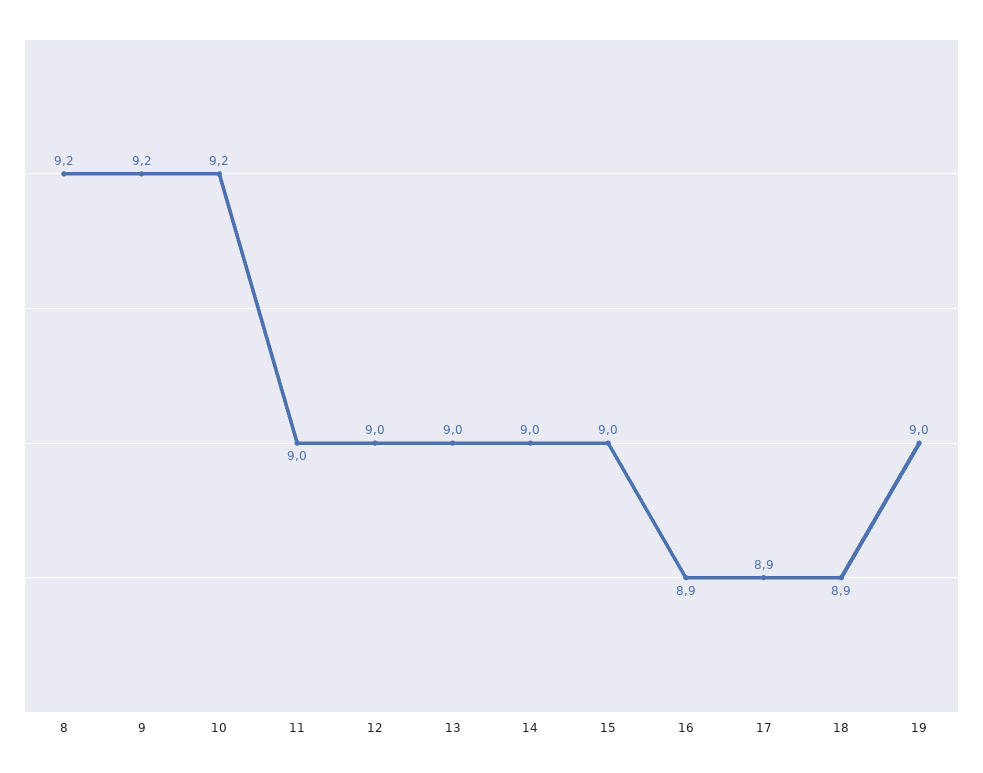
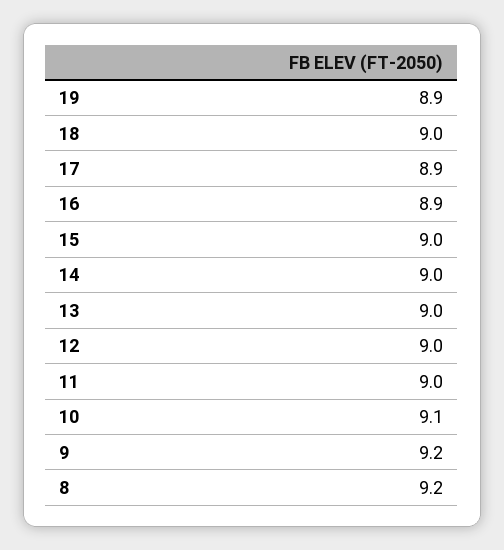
10: 9.2 -> 9.1
18: 8.9 -> 9
19: 9 -> 8.9

